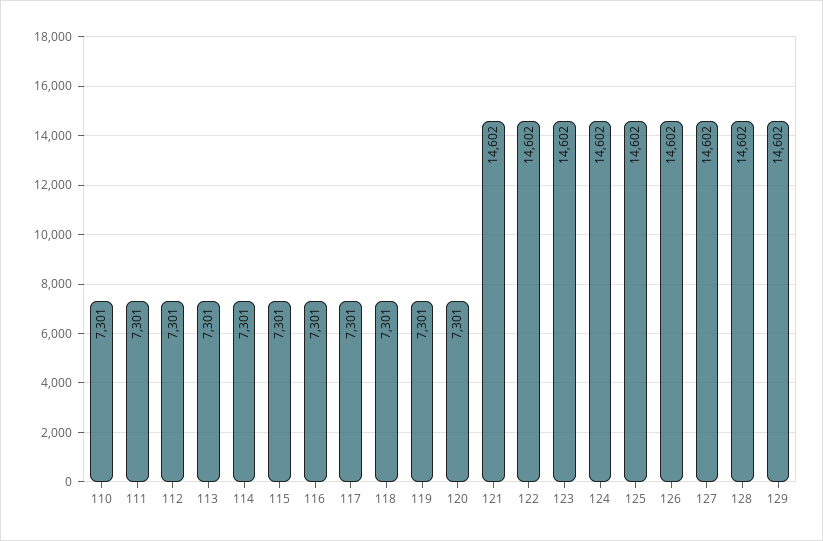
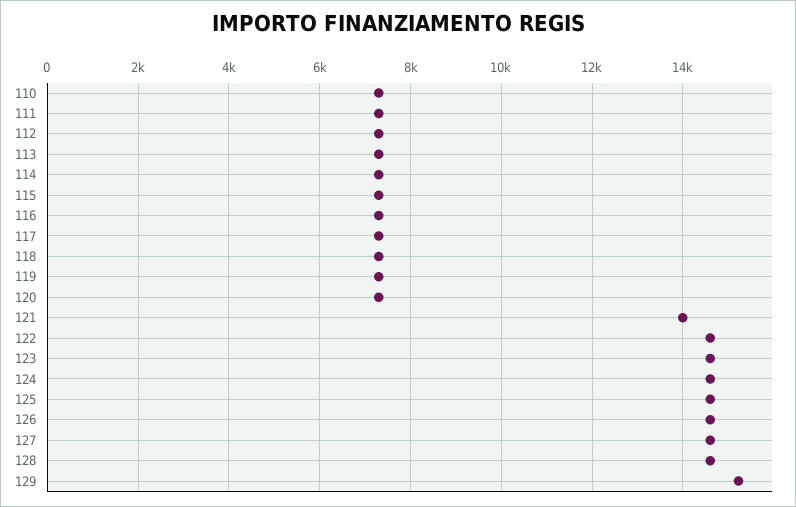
121: 14602 -> 14000
129: 14602 -> 15200

